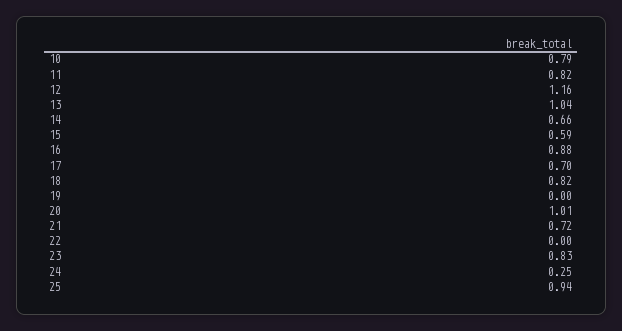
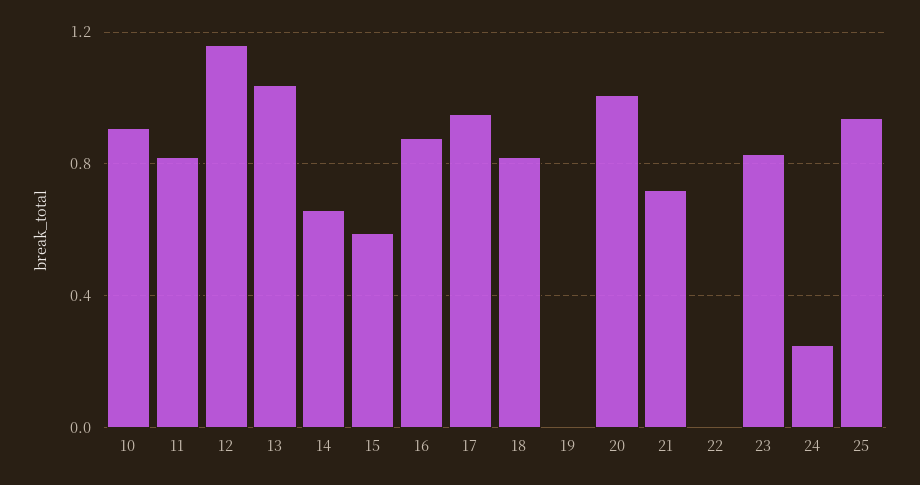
10: 0.79 -> 0.9
17: 0.7 -> 0.95

